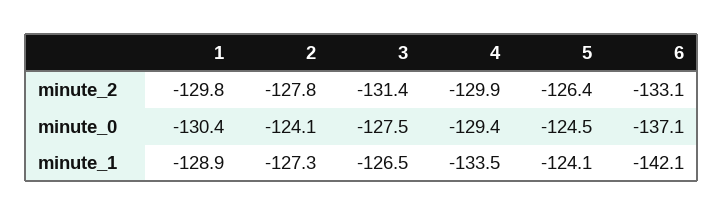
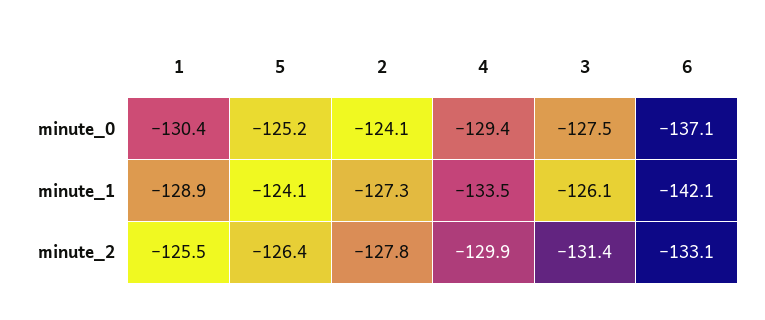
1, minute_2: -129.8 -> -125.5
5, minute_0: -124.5 -> -125.2
3, minute_1: -126.5 -> -126.1

